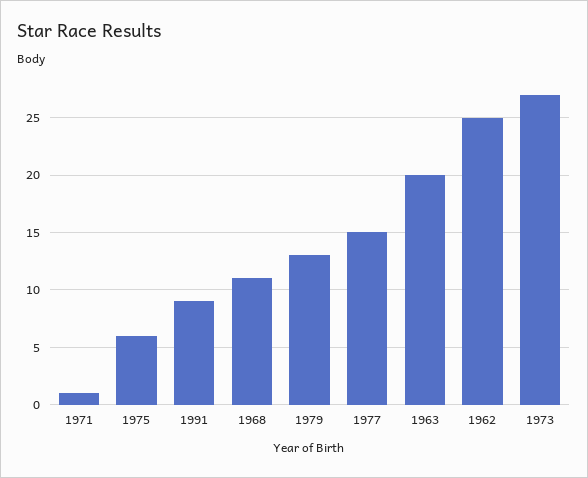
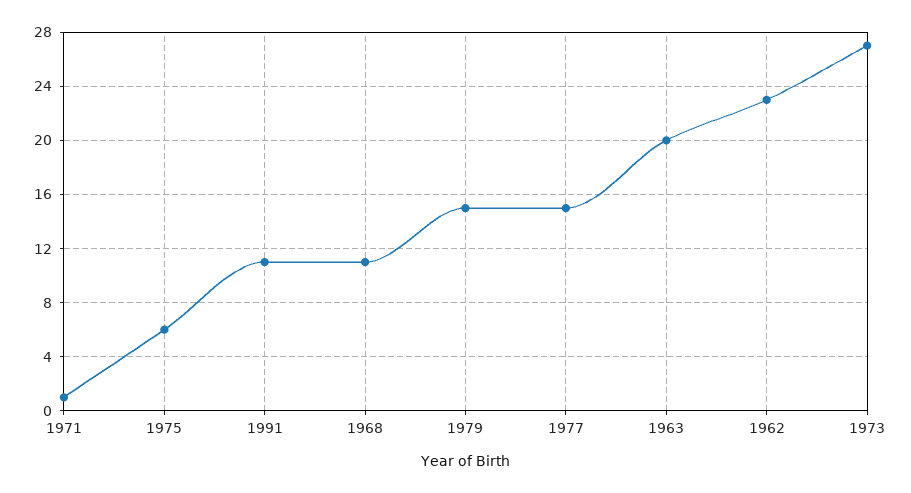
1991: 9 -> 11
1979: 13 -> 15
1962: 25 -> 23

